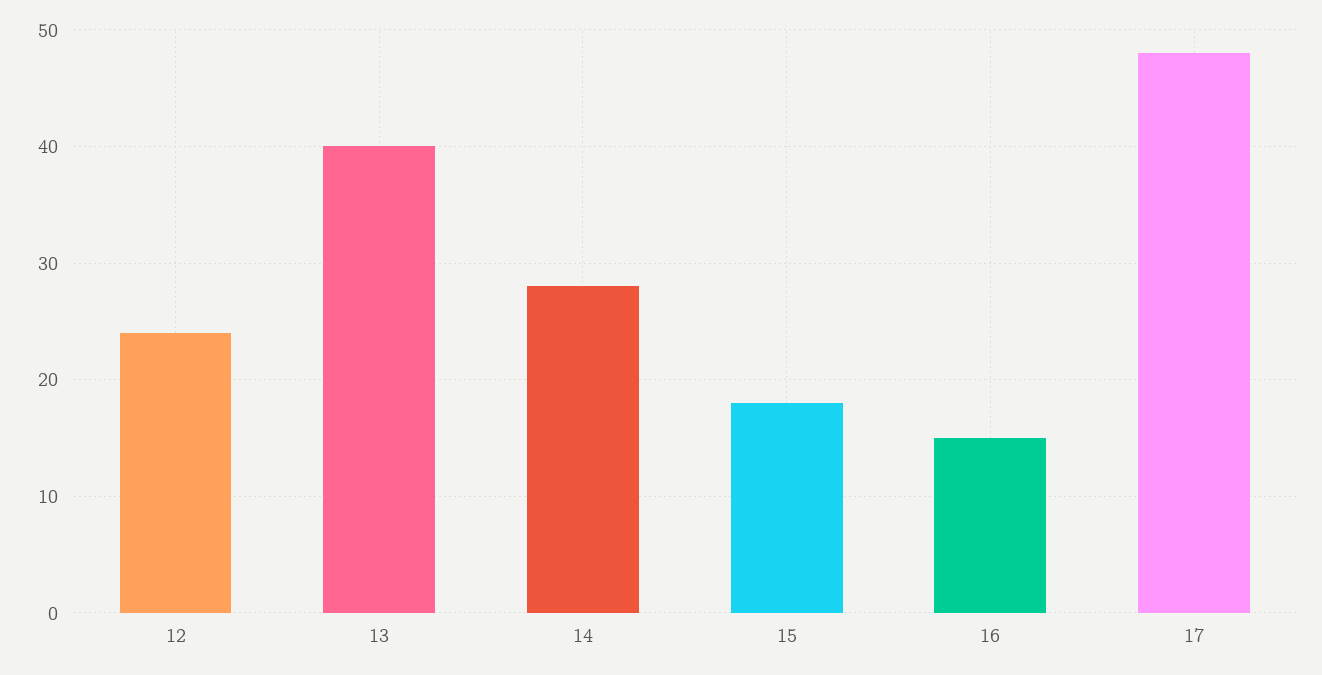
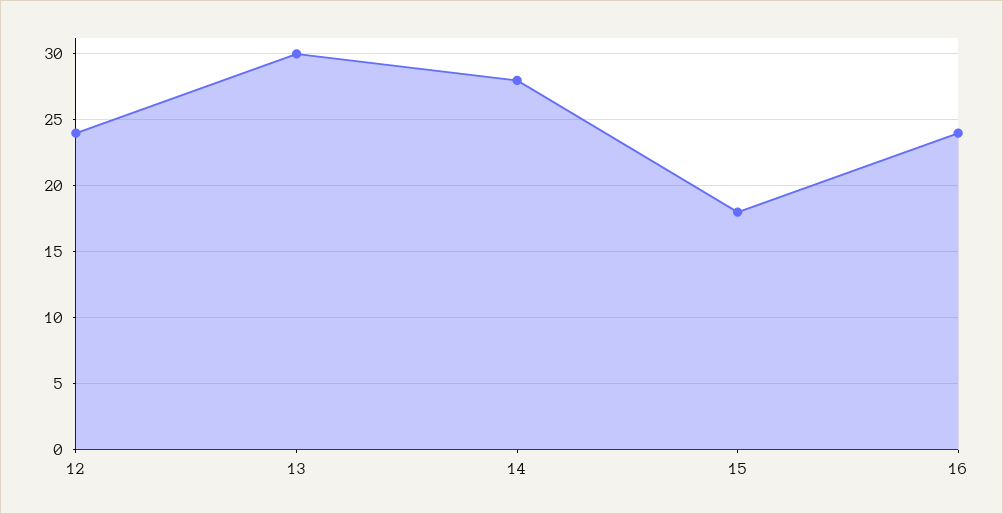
13: 40 -> 30
16: 15 -> 24
17: 48 -> none

